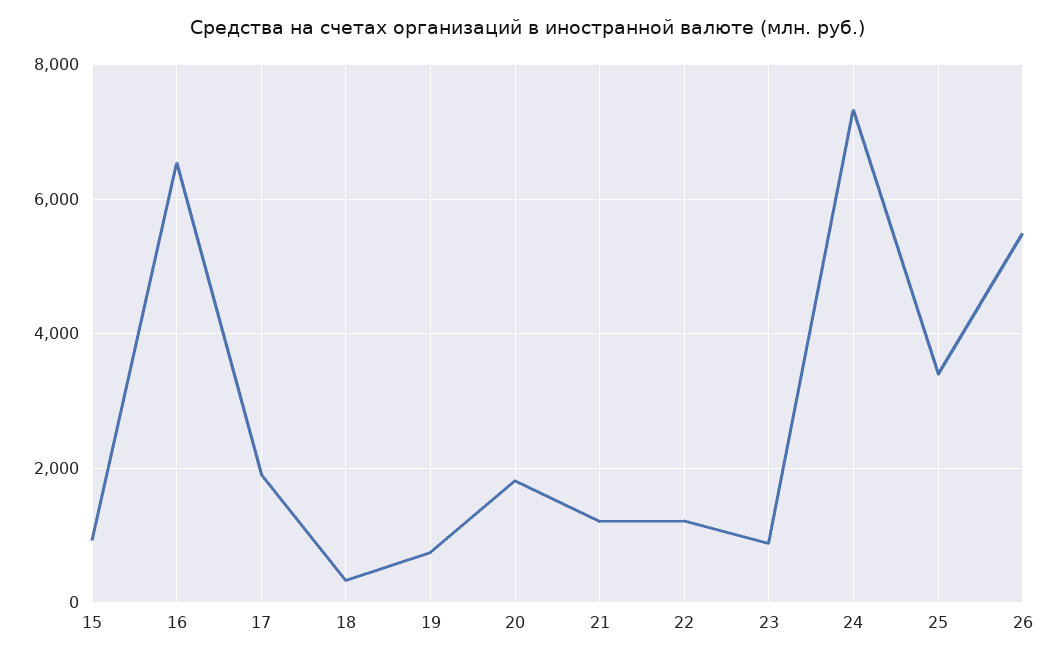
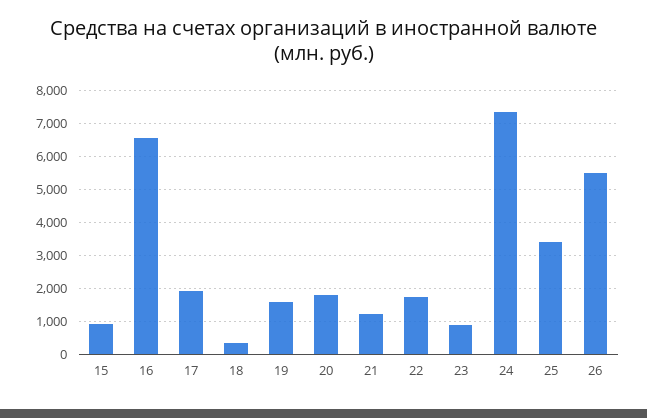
19: 800 -> 1600
22: 1200 -> 1800

